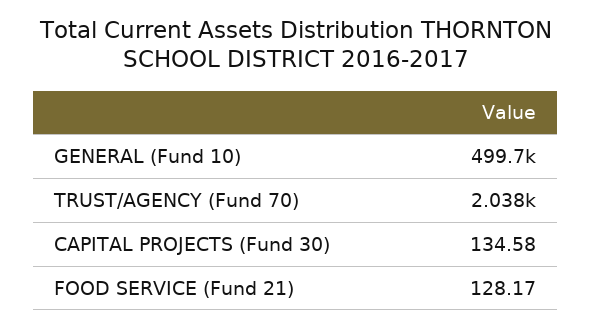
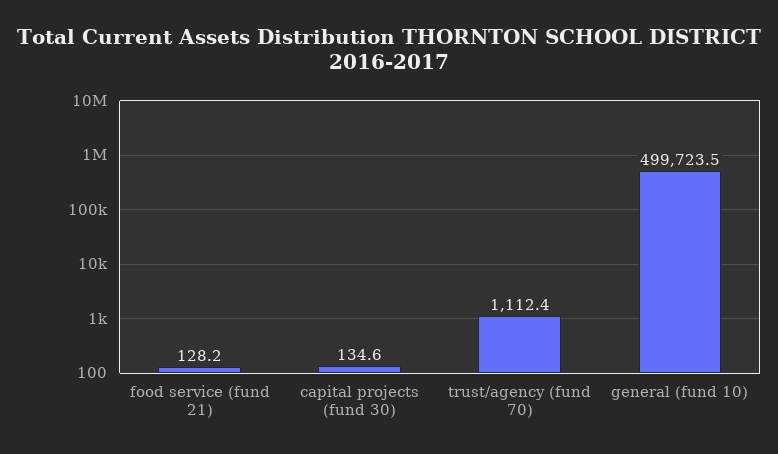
TRUST/AGENCY (Fund 70): 2038 -> 1112.4

